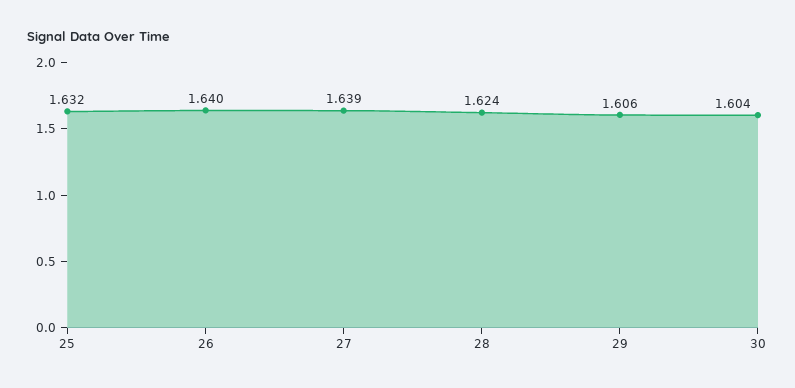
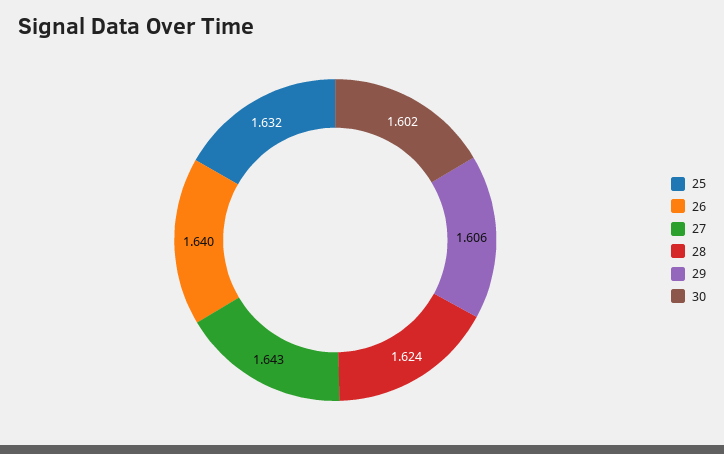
27: 1.639 -> 1.643
30: 1.604 -> 1.602

